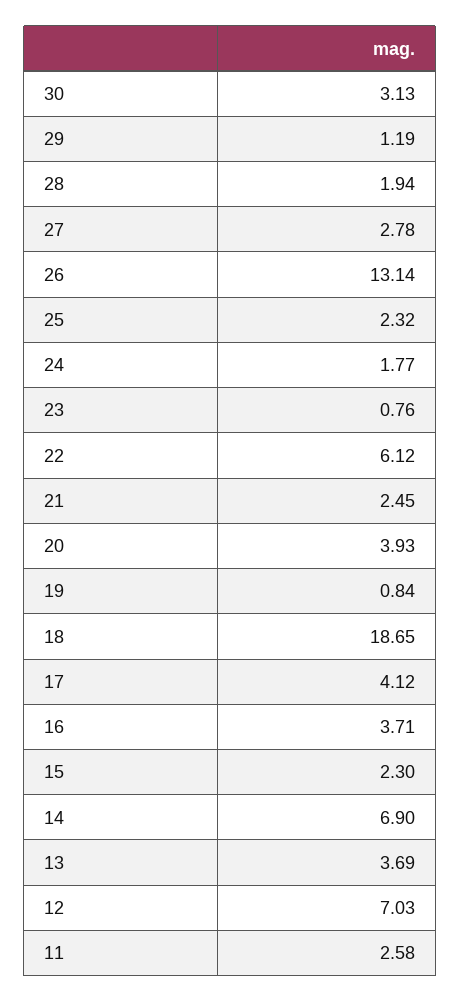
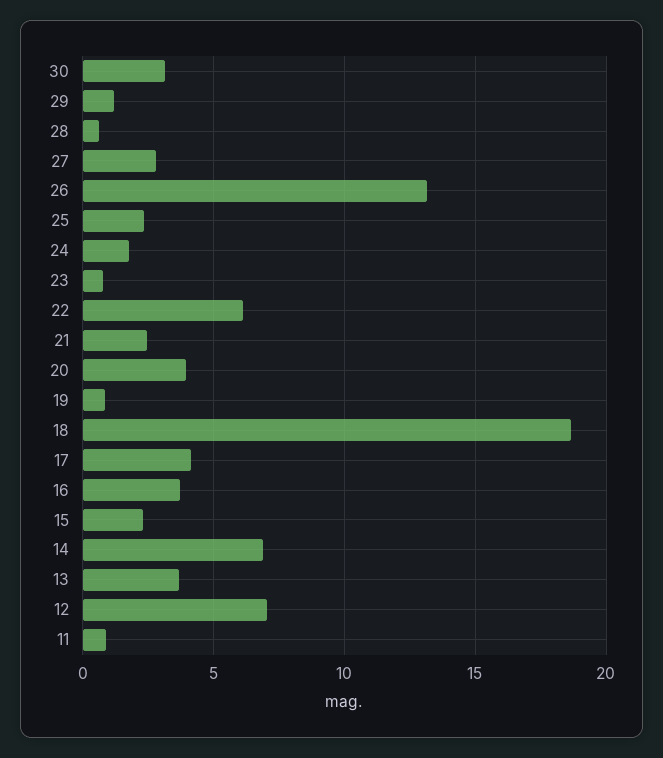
28: 1.94 -> 0.5
11: 2.58 -> 1

